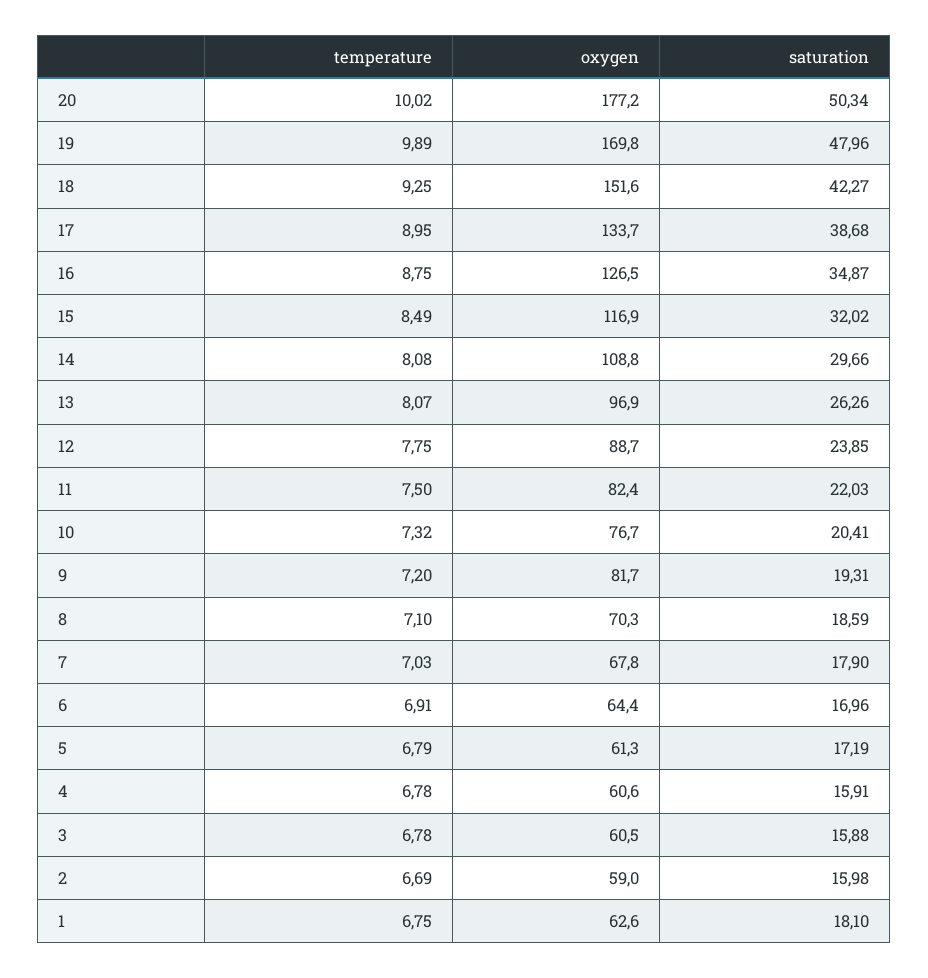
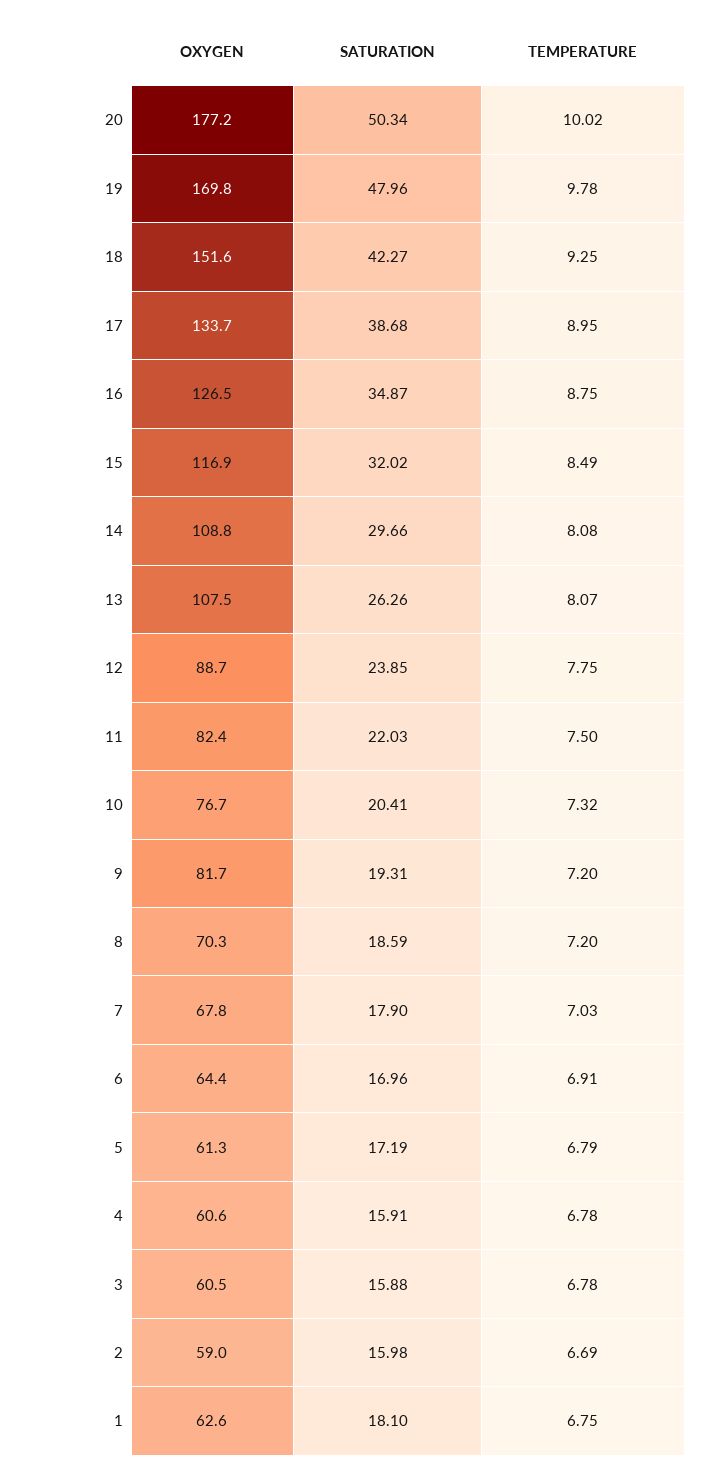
temperature, 19: 9.89 -> 9.78
oxygen, 13: 96.9 -> 107.5
temperature, 8: 7.1 -> 7.2

